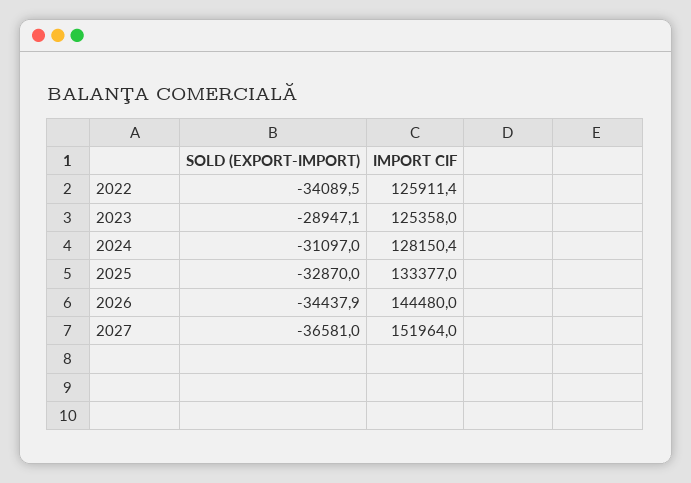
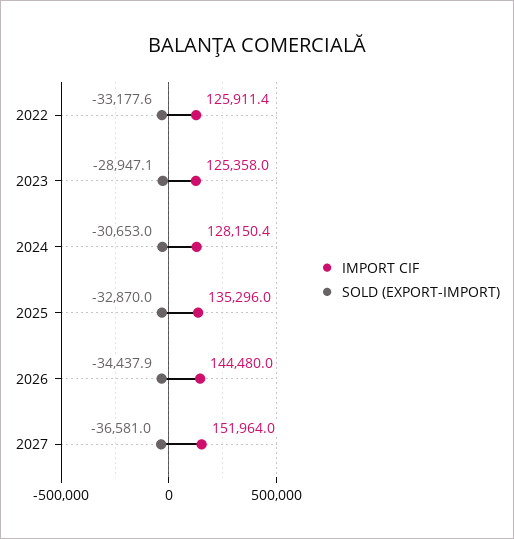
SOLD (EXPORT-IMPORT), 2022: -34089.5 -> -33177.6
SOLD (EXPORT-IMPORT), 2024: -31097 -> -30653
IMPORT CIF, 2025: 133377 -> 135296

